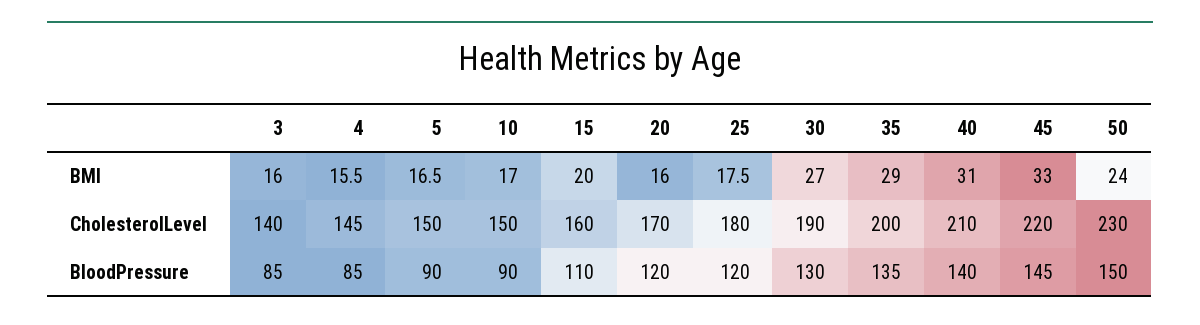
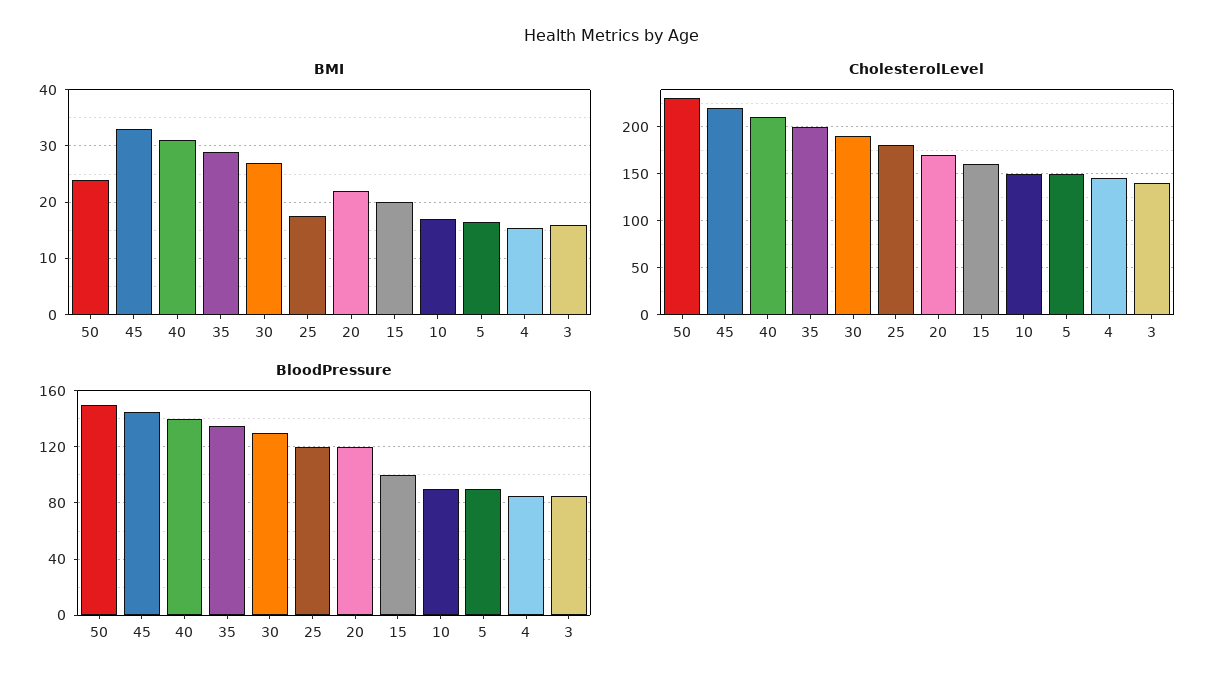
BMI, 20: 16 -> 22
BloodPressure, 15: 110 -> 100

